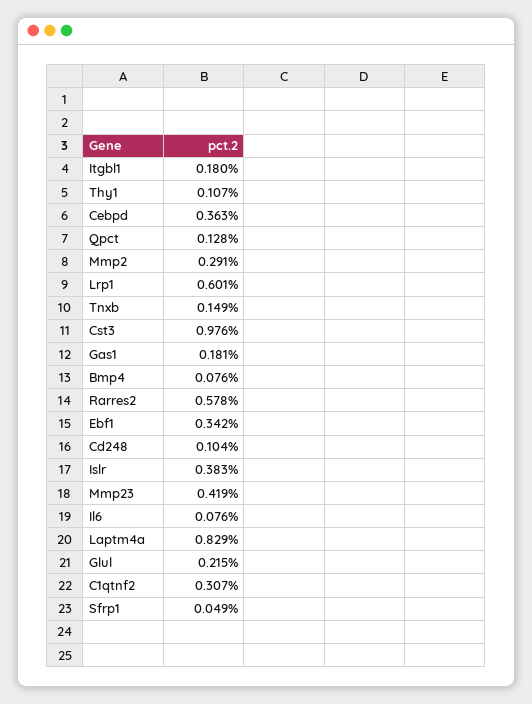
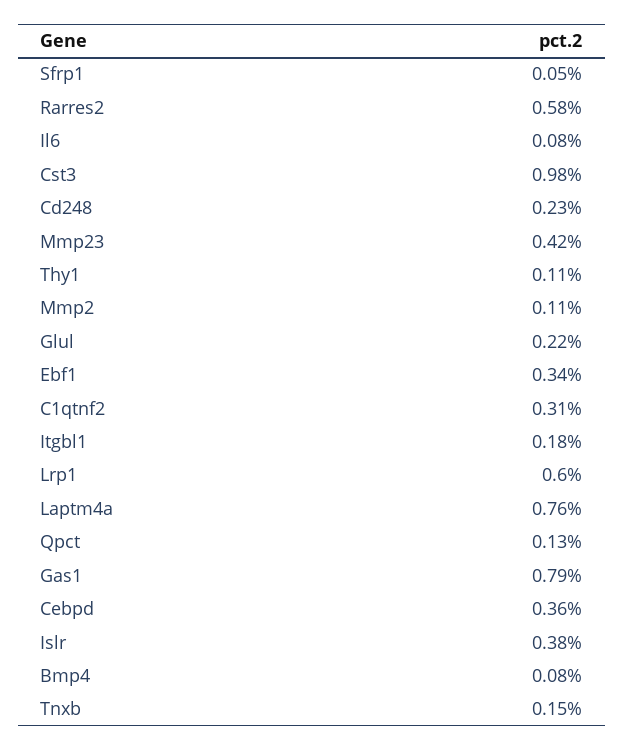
Mmp2: 0.291 -> 0.11
Gas1: 0.181 -> 0.79
Cd248: 0.104 -> 0.23
Laptm4a: 0.829 -> 0.76

